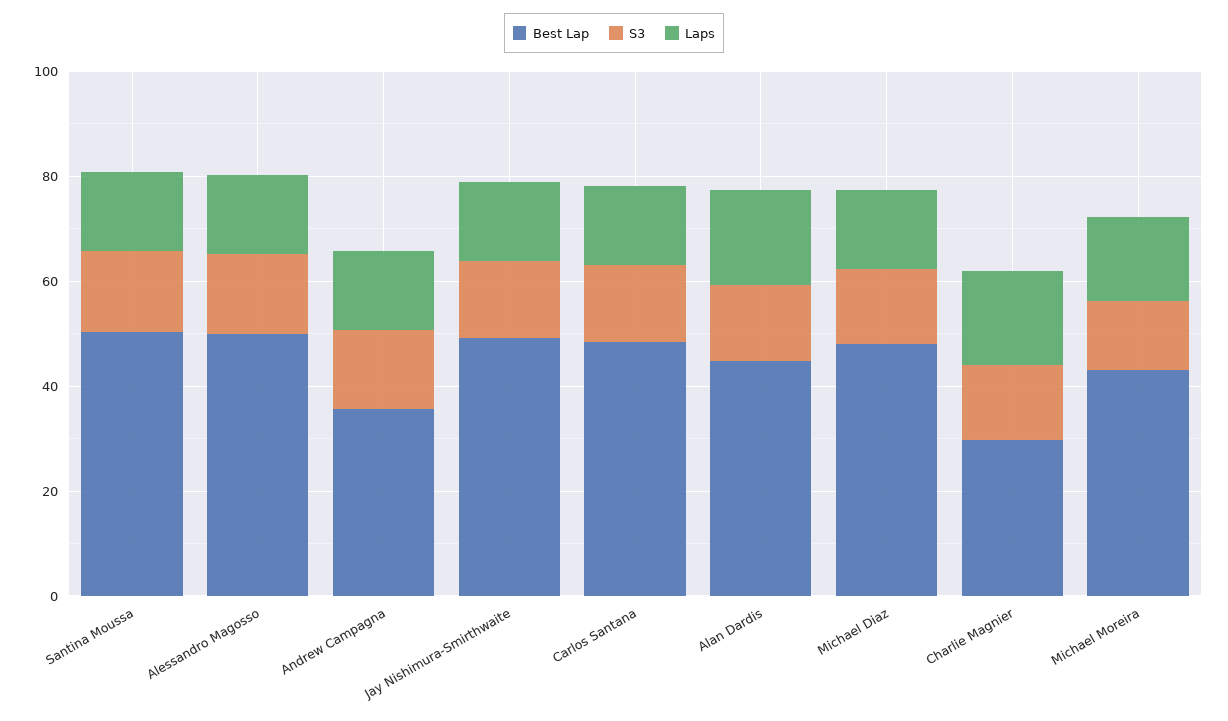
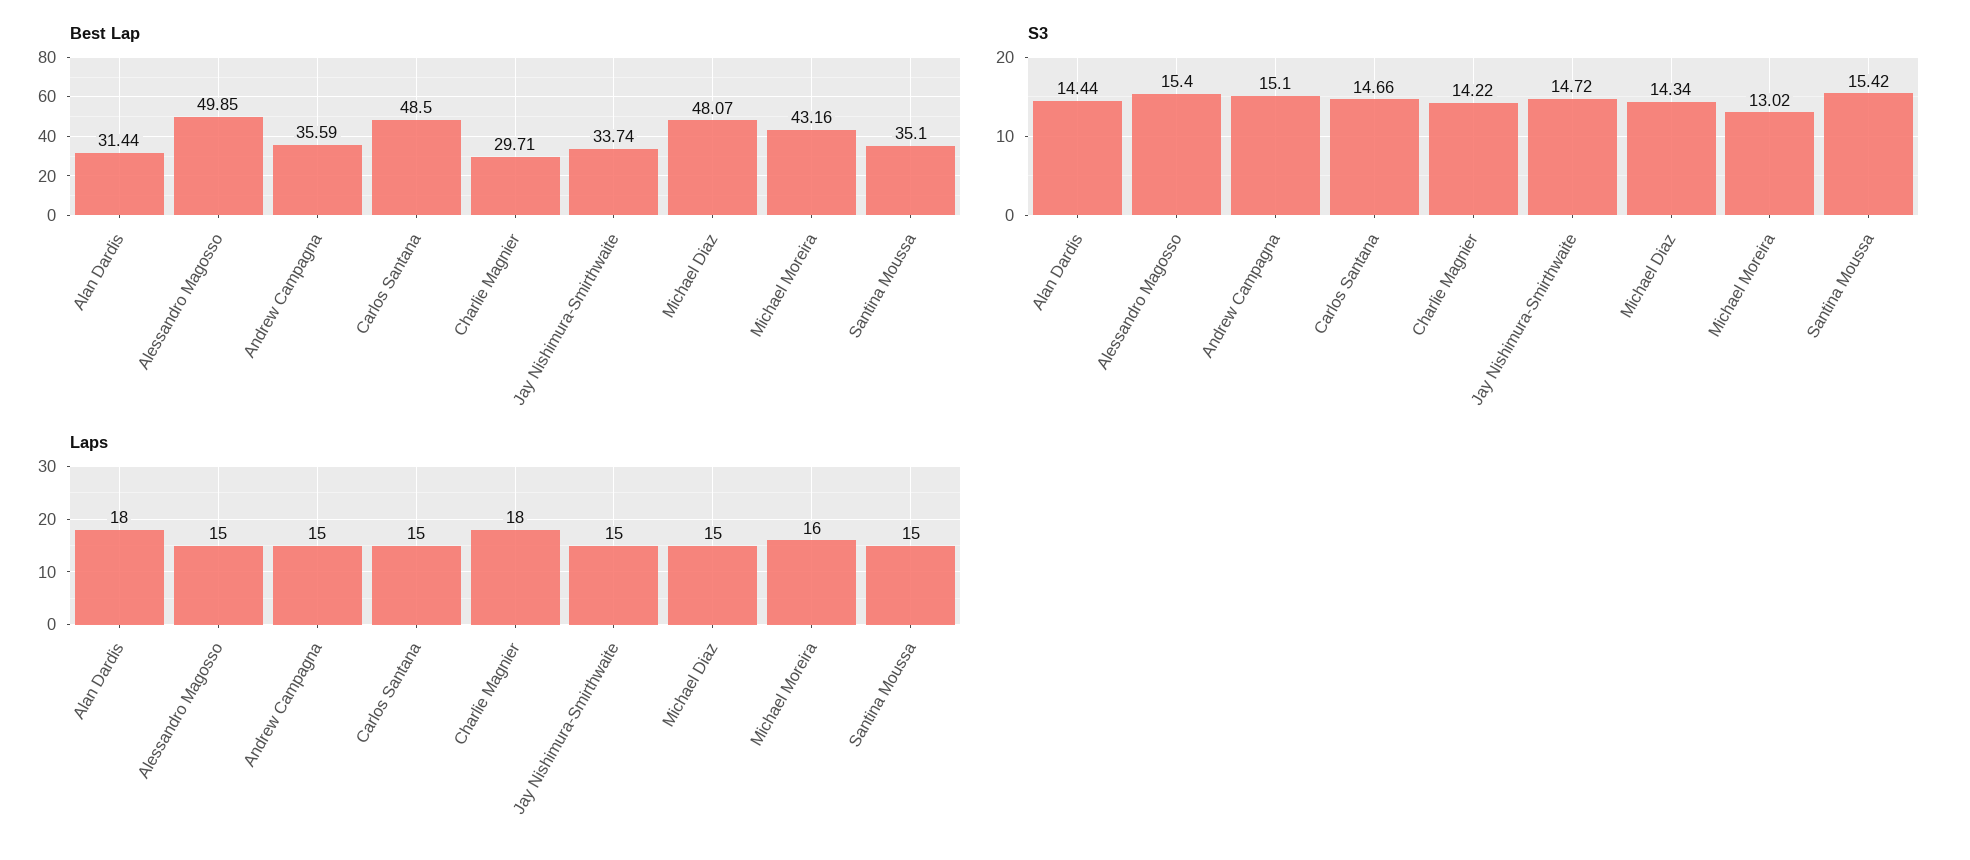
Best Lap, Santina Moussa: 50 -> 35.1
Best Lap, Jay Nishimura-Smirthwaite: 50 -> 33.74
Best Lap, Alan Dardis: 45 -> 31.44

